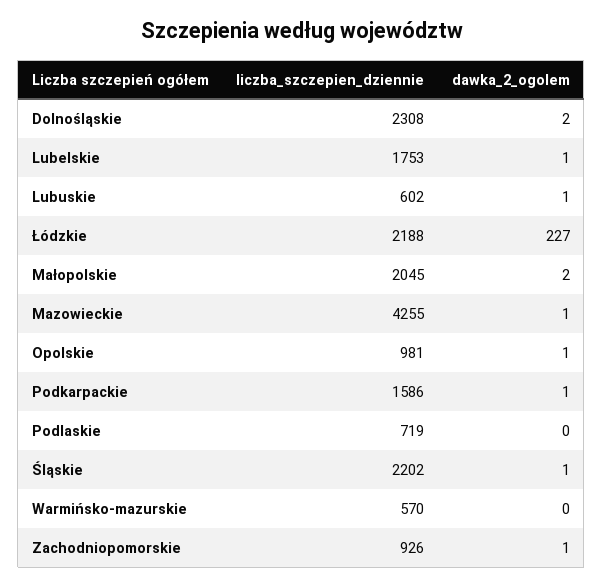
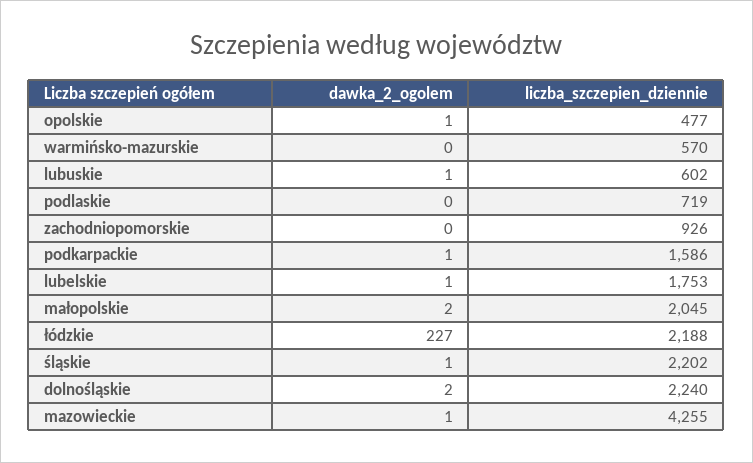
liczba_szczepien_dziennie, Dolnośląskie: 2308 -> 2240
liczba_szczepien_dziennie, Opolskie: 981 -> 477
dawka_2_ogolem, Zachodniopomorskie: 1 -> 0

